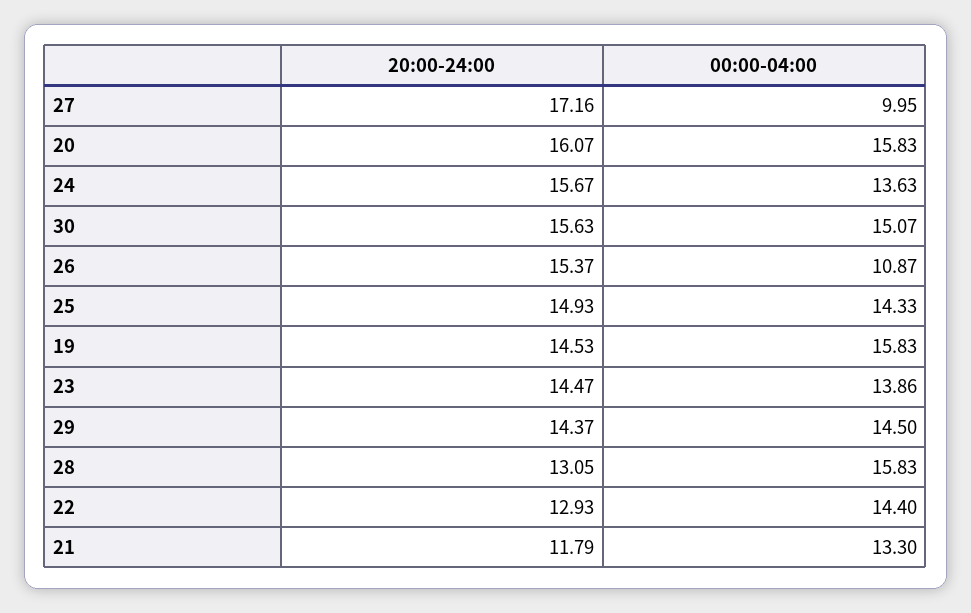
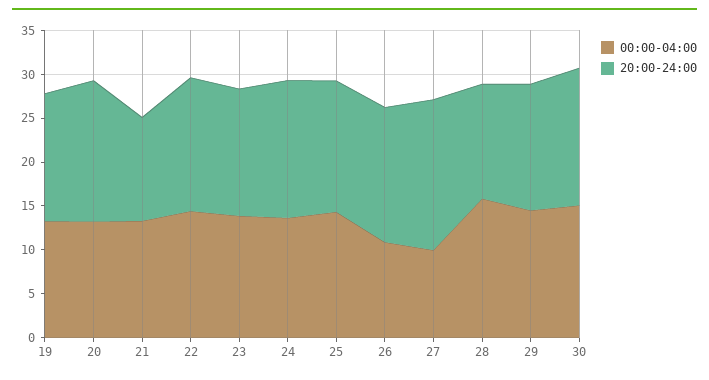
00:00-04:00, 20: 15.83 -> 13
00:00-04:00, 19: 15.83 -> 13
20:00-24:00, 22: 12.93 -> 15

